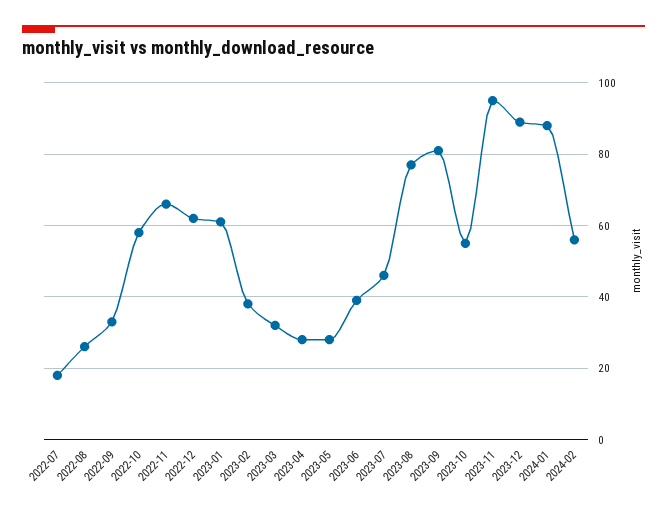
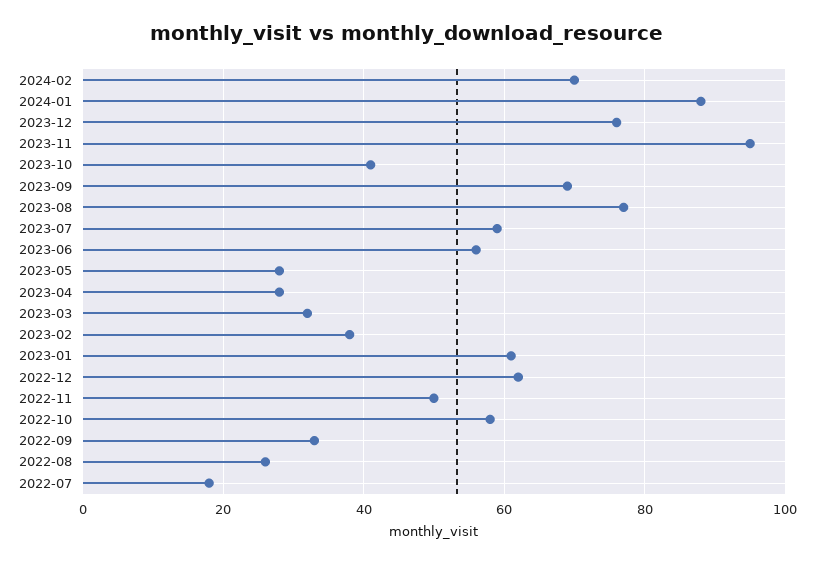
2022-11: 65 -> 50
2023-06: 40 -> 55
2023-07: 45 -> 60
2023-09: 80 -> 70
2023-10: 55 -> 40
2023-12: 90 -> 75
2024-02: 55 -> 70

